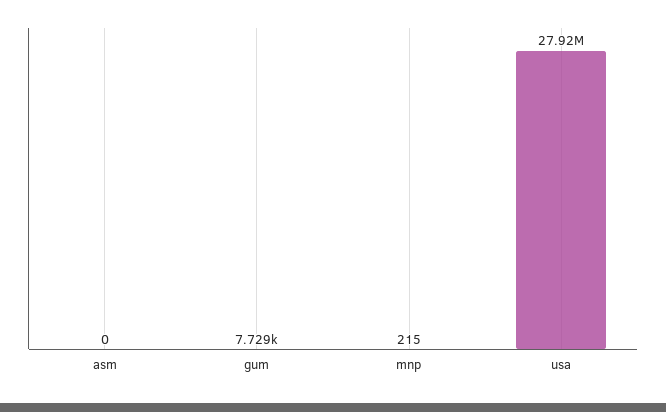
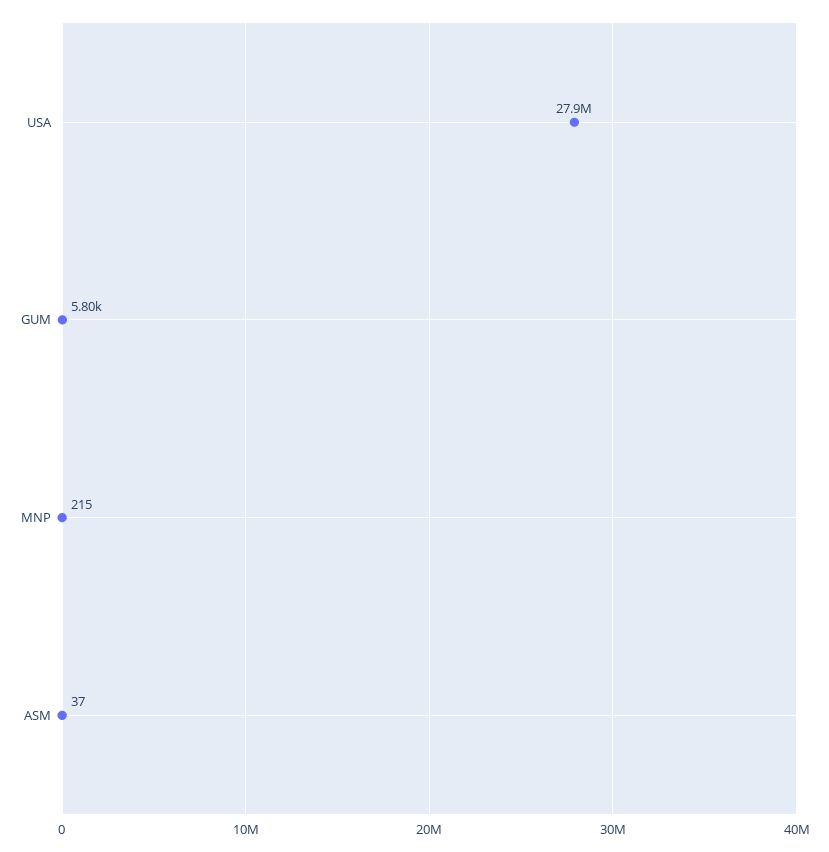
asm: 0 -> 37
gum: 7729 -> 5800

